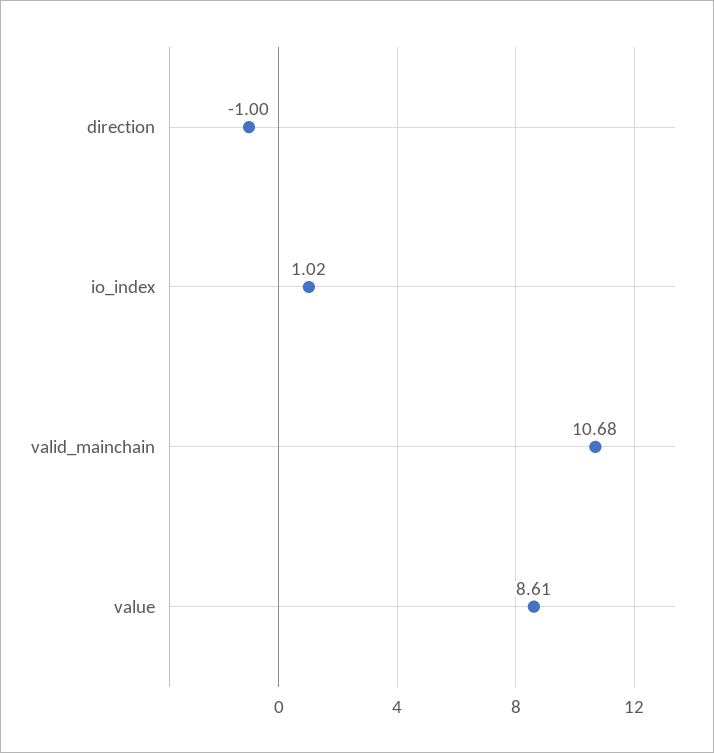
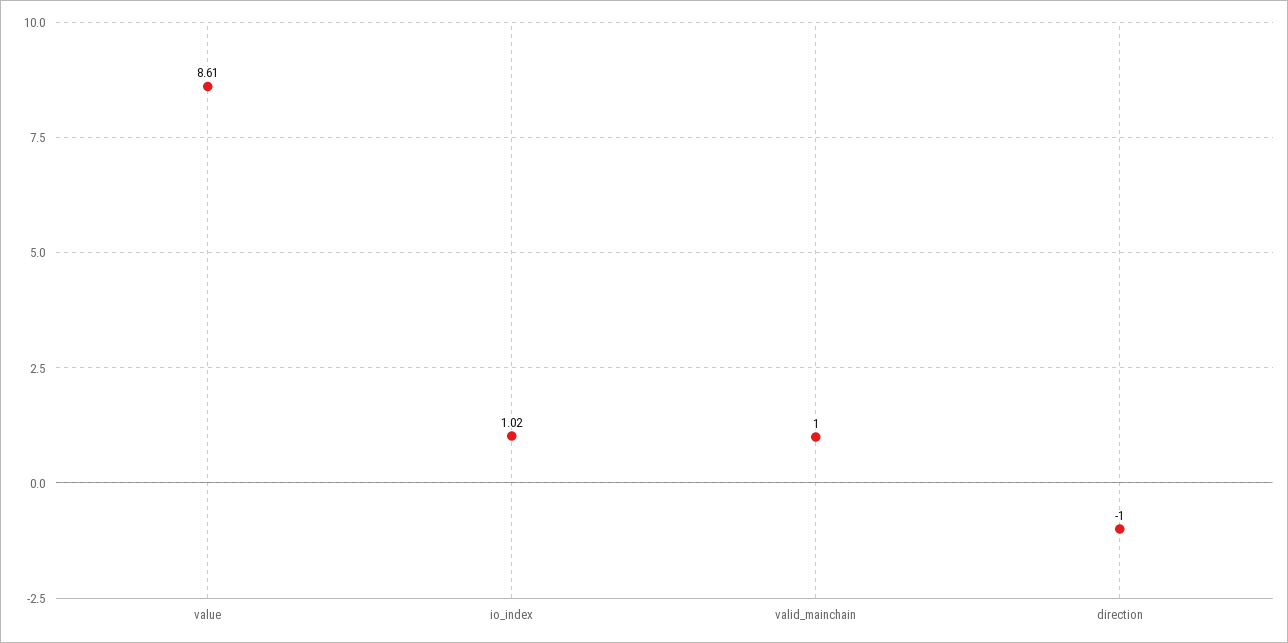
valid_mainchain: 10.68 -> 1

